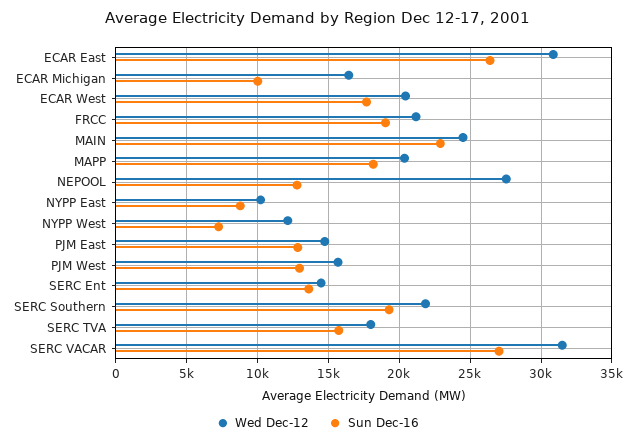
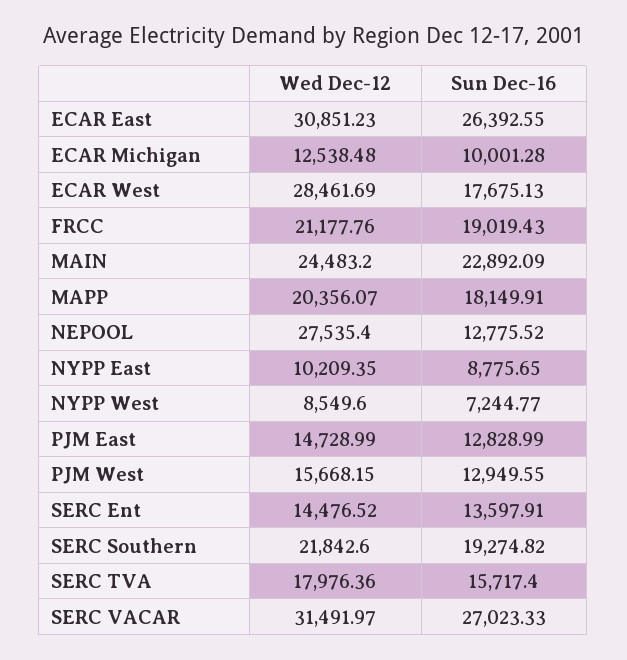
Wed Dec-12, ECAR Michigan: 16500 -> 12538.48
Wed Dec-12, ECAR West: 20500 -> 28461.69
Wed Dec-12, NYPP West: 12000 -> 8549.6

